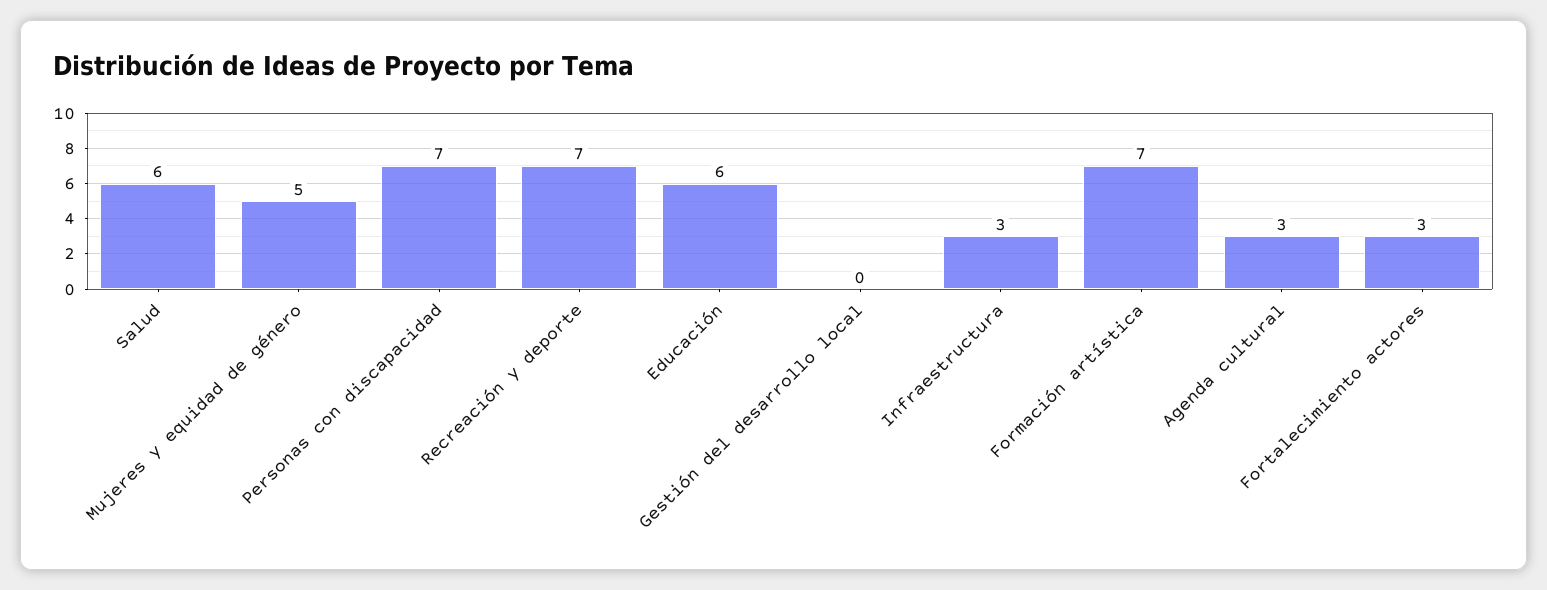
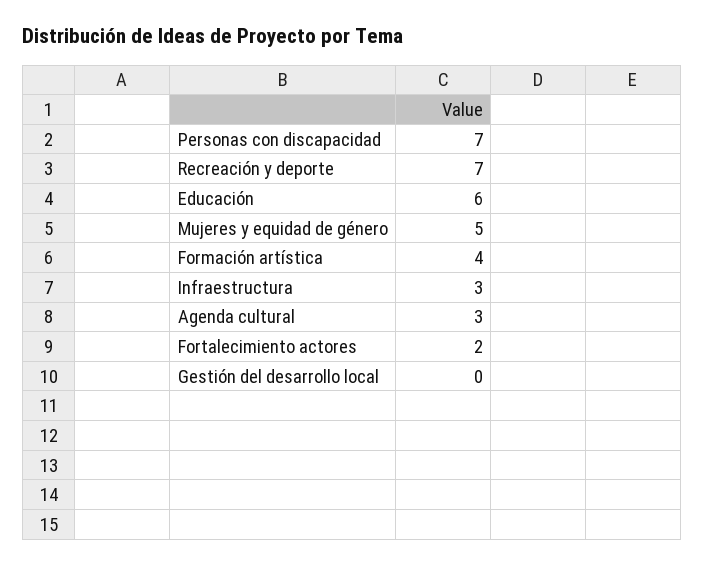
Salud: 6 -> none
Formación artística: 7 -> 4
Fortalecimiento actores: 3 -> 2

